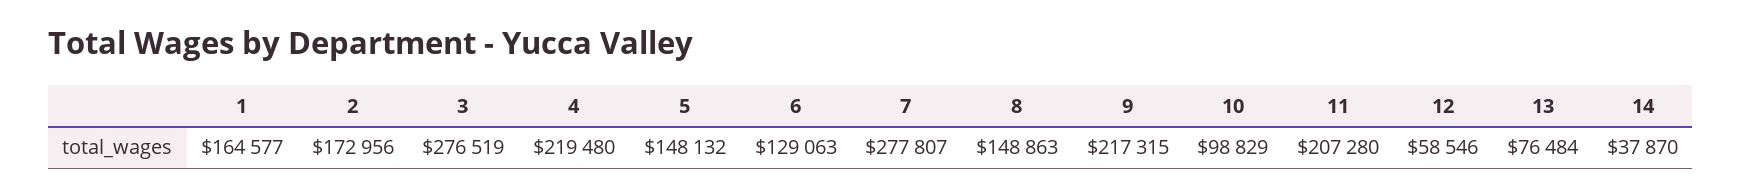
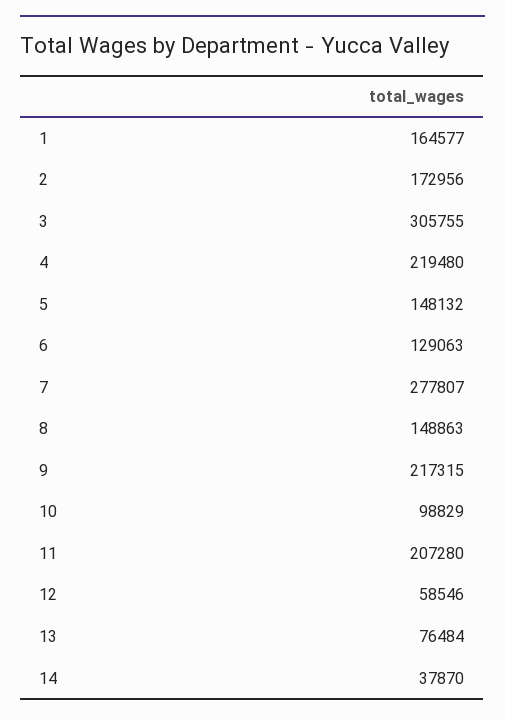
3: 276519 -> 305755

